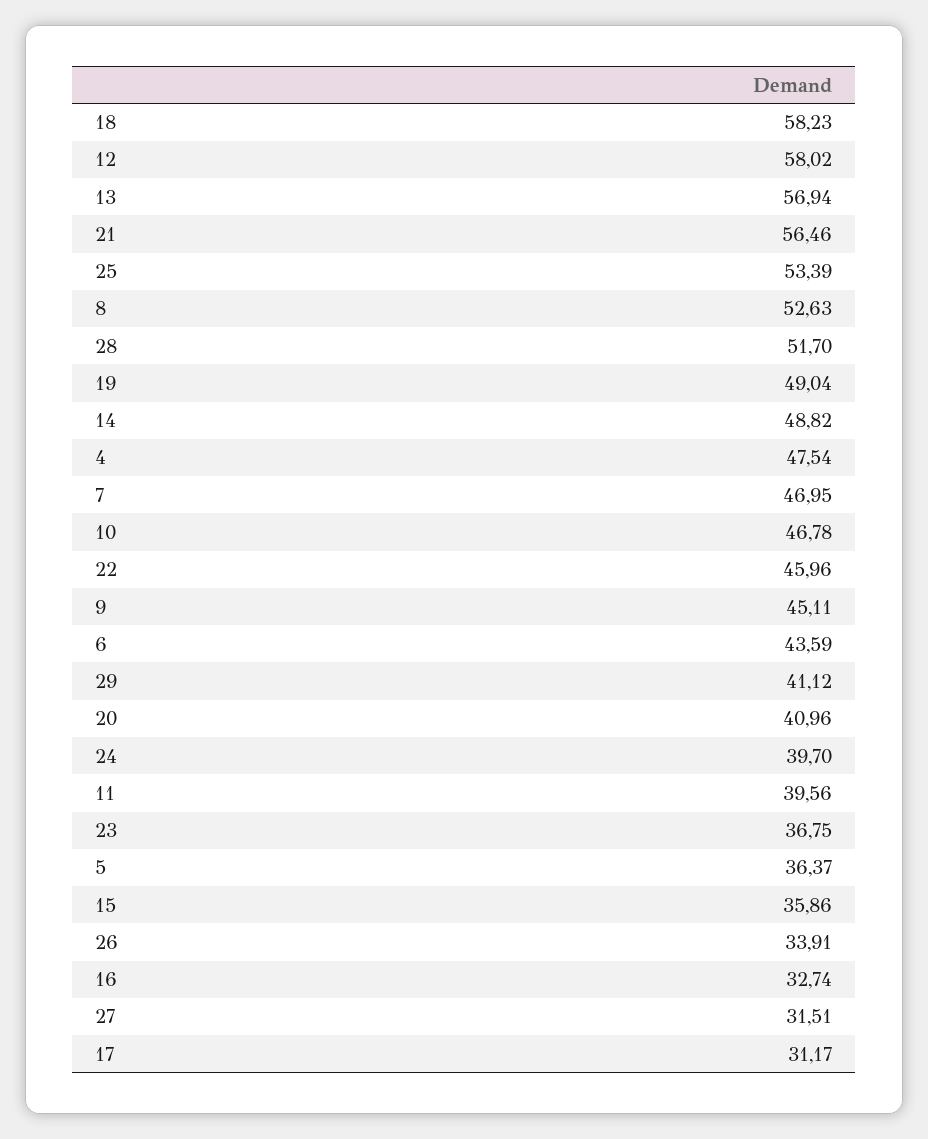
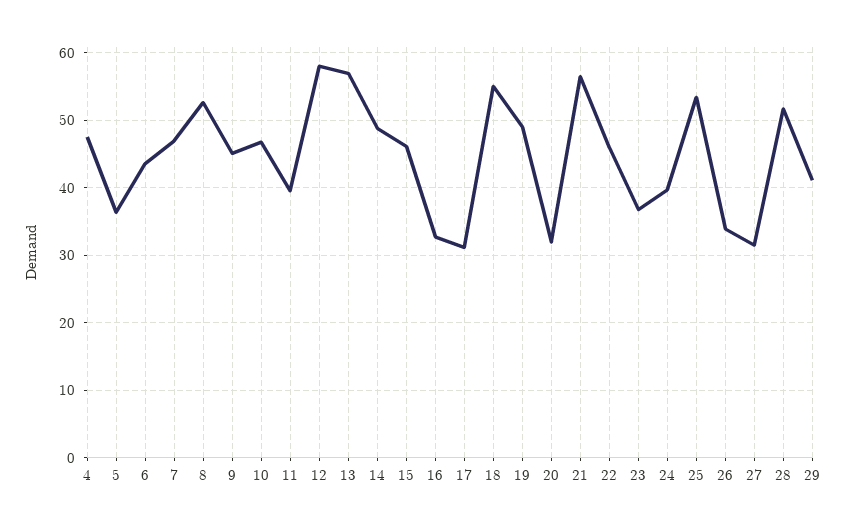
18: 58.23 -> 55
20: 40.96 -> 32
15: 35.86 -> 46

